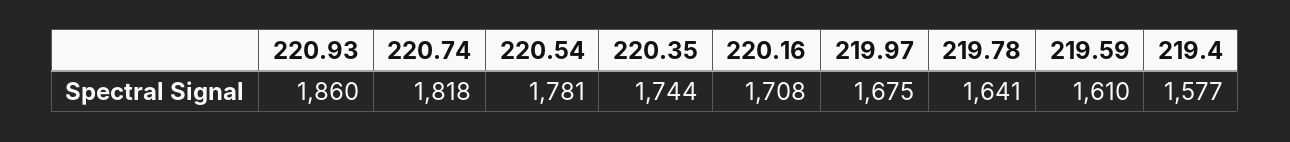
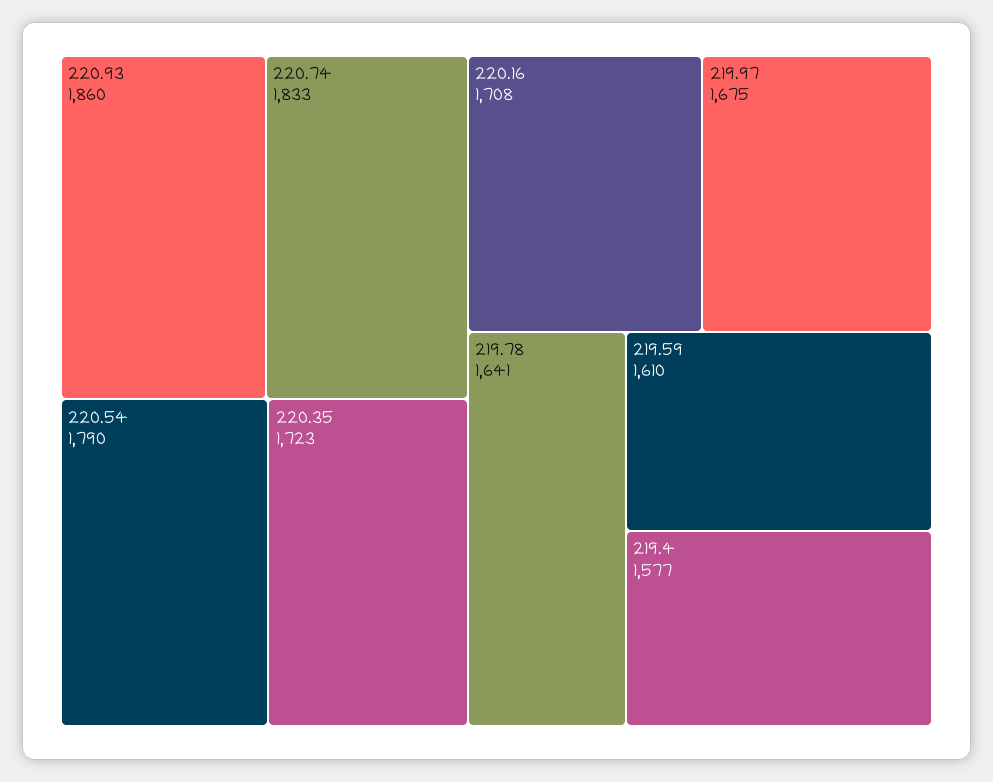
220.74: 1818 -> 1833
220.54: 1781 -> 1790
220.35: 1744 -> 1723

